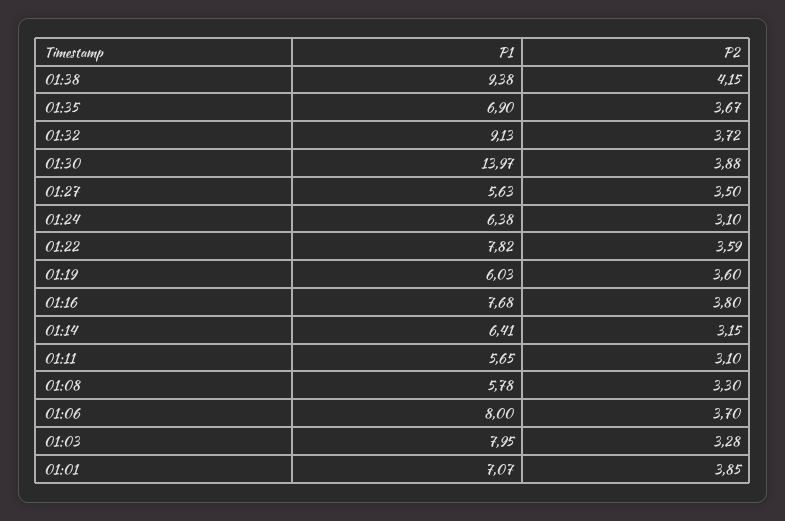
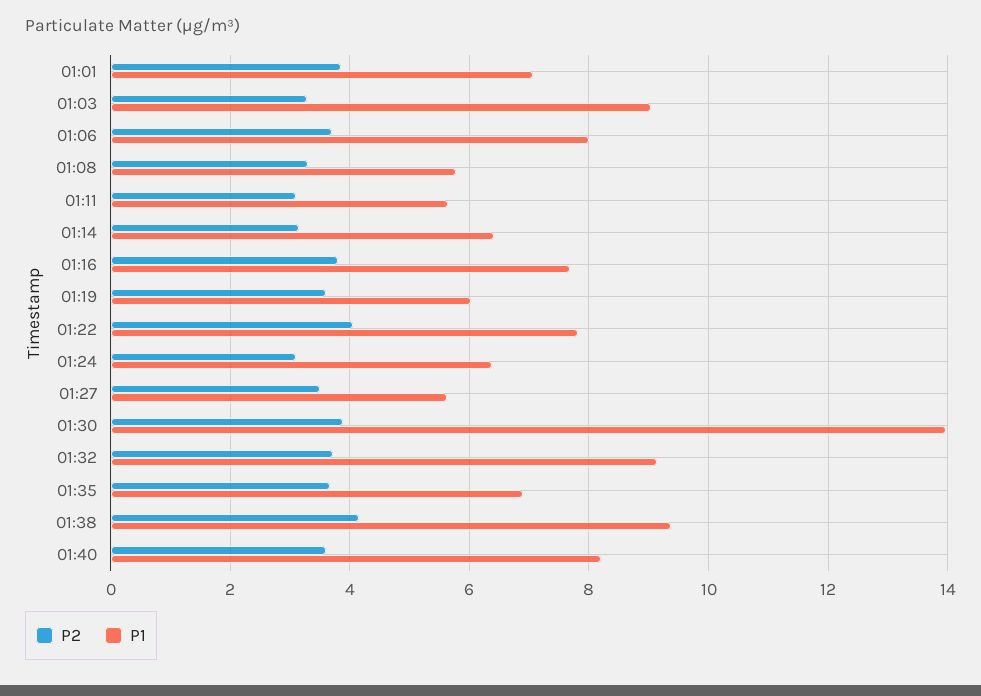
P2, 01:22: 3.59 -> 4
P1, 01:03: 7.95 -> 9
P2, 01:40: none -> 3.6
P1, 01:40: none -> 8.2

